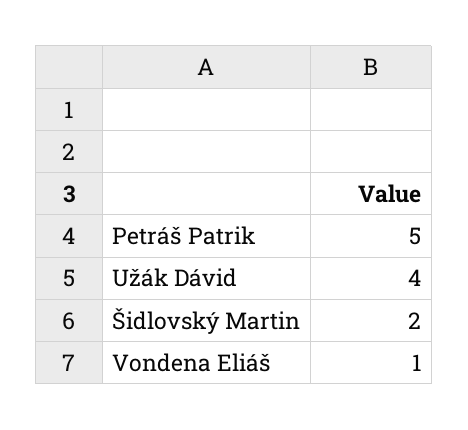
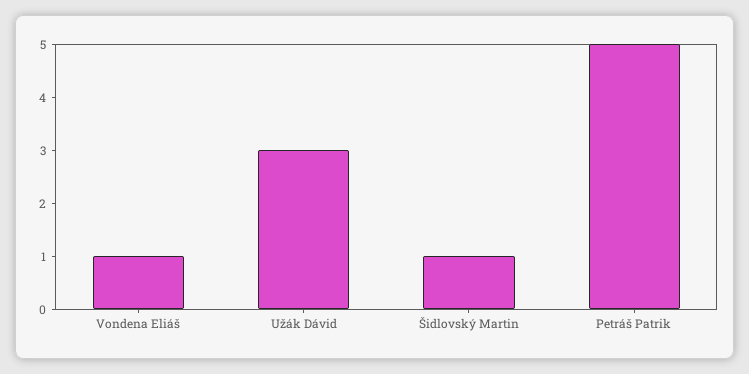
Užák Dávid: 4 -> 3
Šidlovský Martin: 2 -> 1

